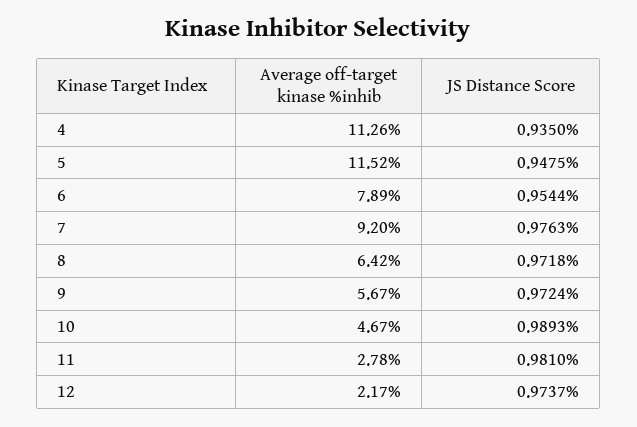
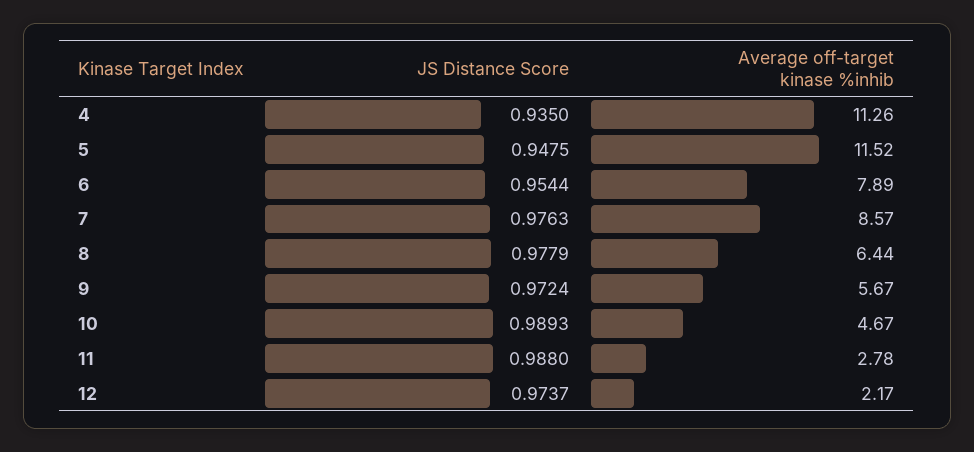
Average off-target kinase %inhib, 7: 9.2 -> 8.57
Average off-target kinase %inhib, 8: 6.42 -> 6.44
JS Distance Score, 8: 0.9718 -> 0.9779
JS Distance Score, 11: 0.981 -> 0.988

